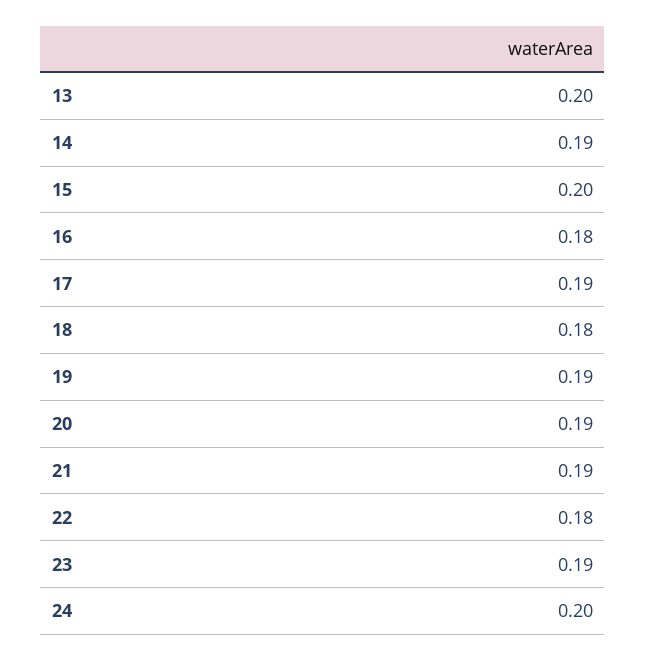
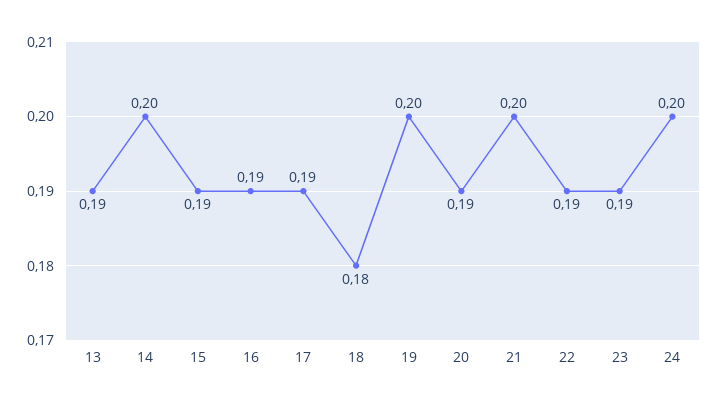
13: 0.2 -> 0.19
14: 0.19 -> 0.2
15: 0.2 -> 0.19
16: 0.18 -> 0.19
19: 0.19 -> 0.2
21: 0.19 -> 0.2
22: 0.18 -> 0.19

